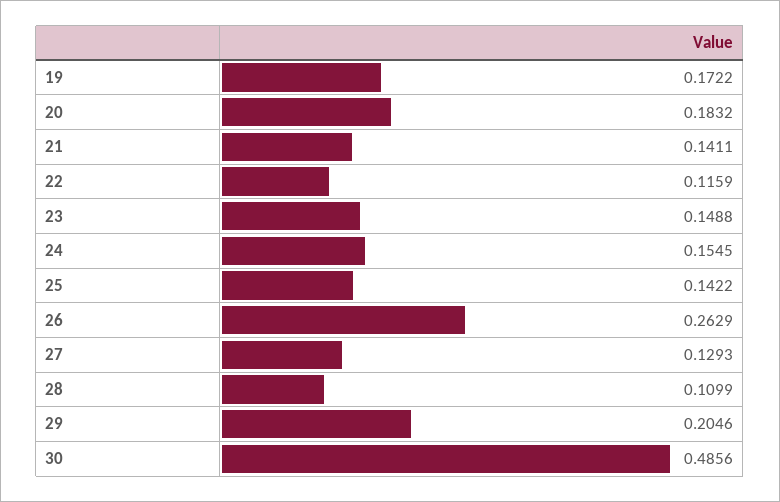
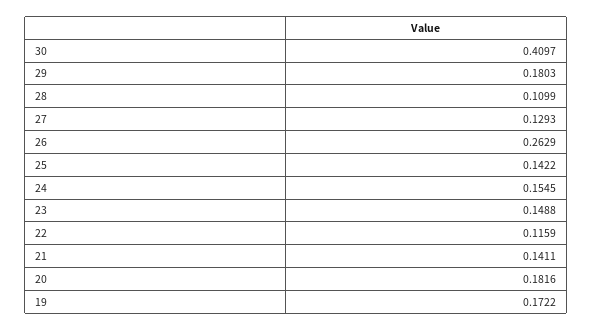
20: 0.1832 -> 0.1816
29: 0.2046 -> 0.1803
30: 0.4856 -> 0.4097

